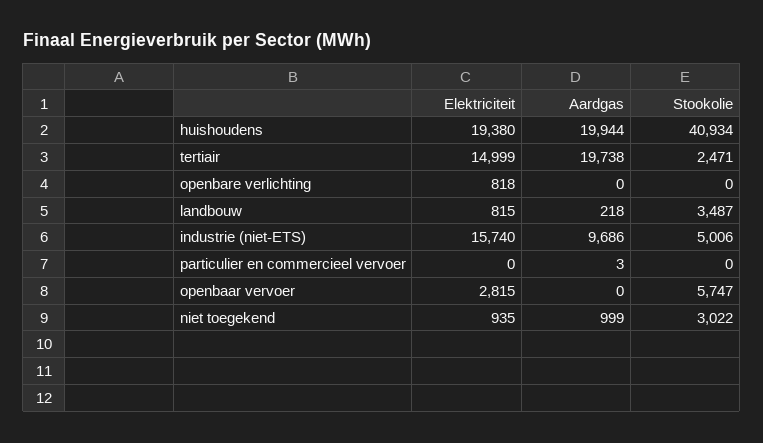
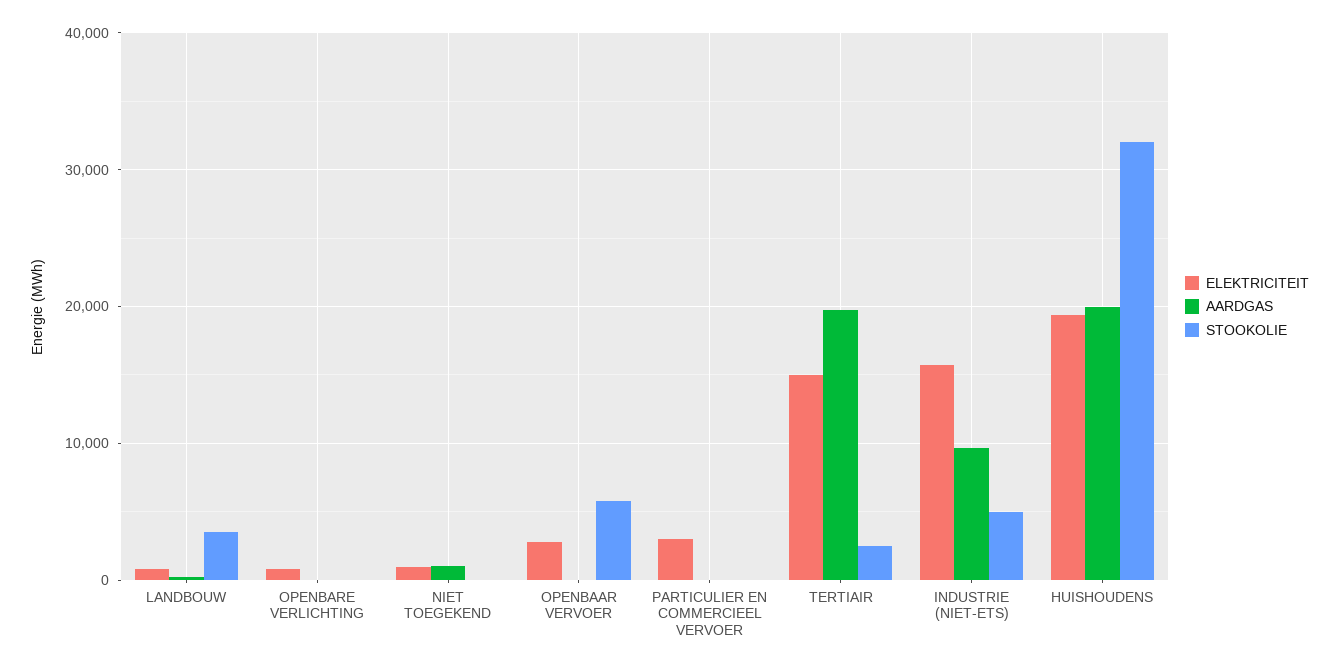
Stookolie, huishoudens: 40934 -> 32000
Elektriciteit, particulier en commercieel vervoer: 0 -> 3000
Stookolie, niet toegekend: 3022 -> 0

